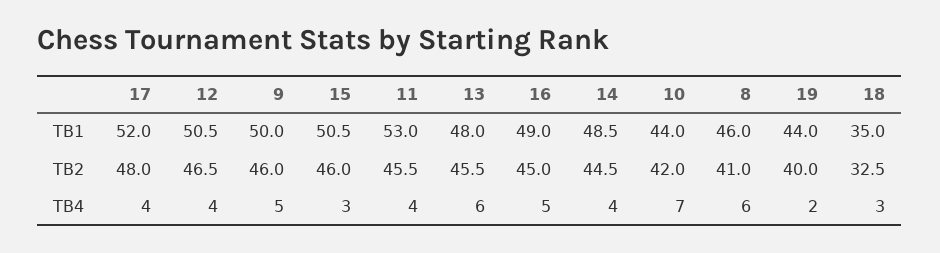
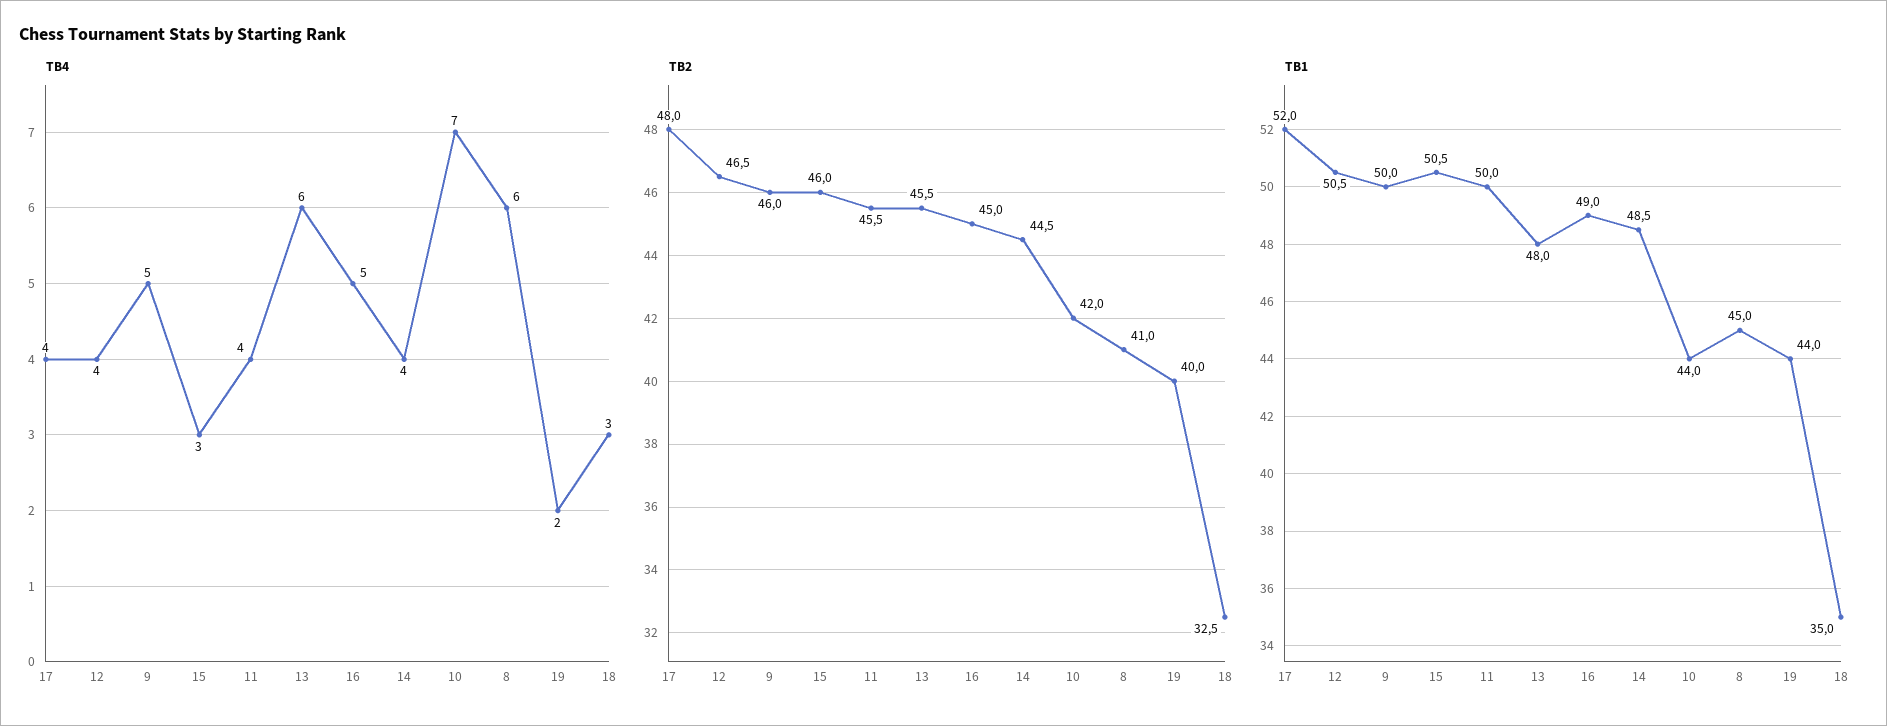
TB1, 11: 53 -> 50
TB1, 8: 46 -> 45

